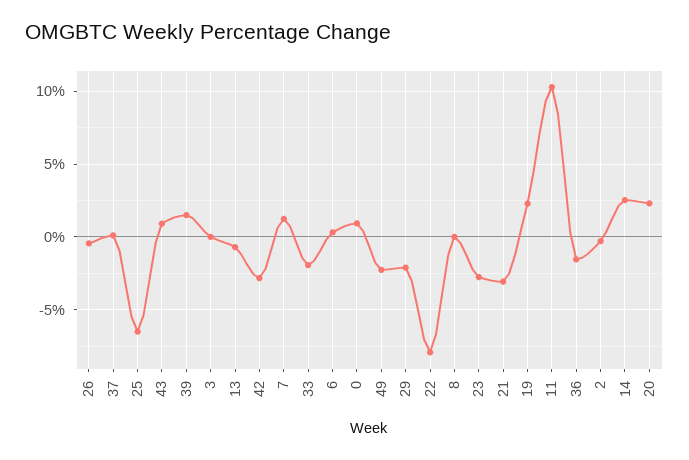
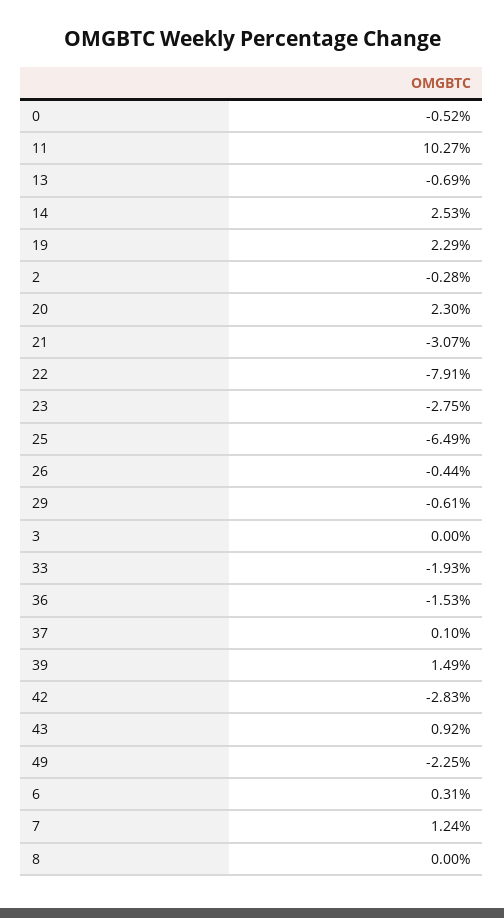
0: 1 -> -0.52
29: -2 -> -0.61

